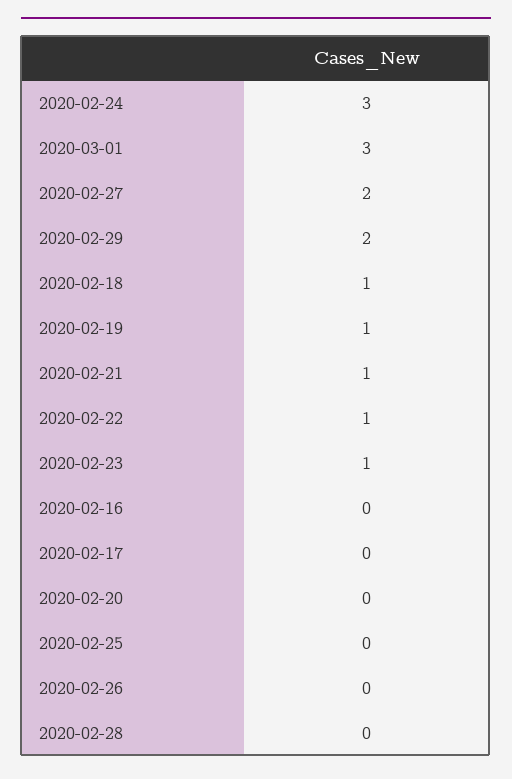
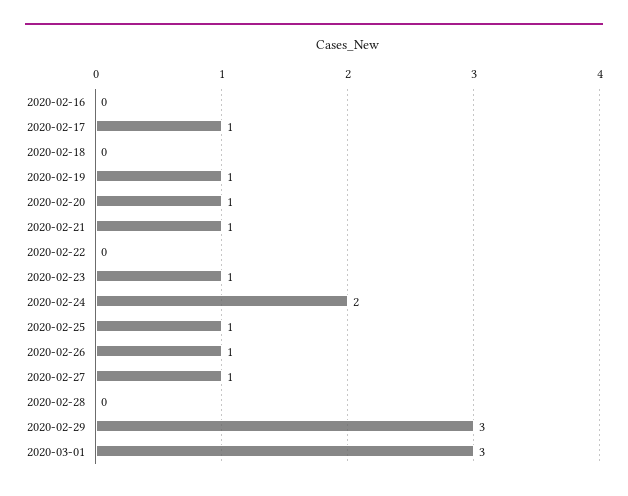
2020-02-24: 3 -> 2
2020-02-27: 2 -> 1
2020-02-29: 2 -> 3
2020-02-18: 1 -> 0
2020-02-22: 1 -> 0
2020-02-17: 0 -> 1
2020-02-20: 0 -> 1
2020-02-25: 0 -> 1
2020-02-26: 0 -> 1

